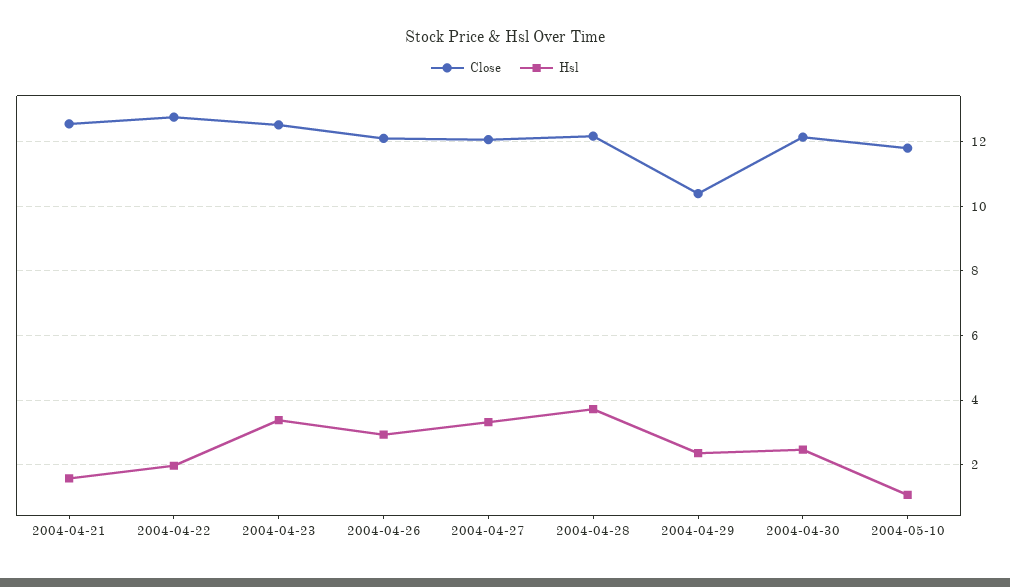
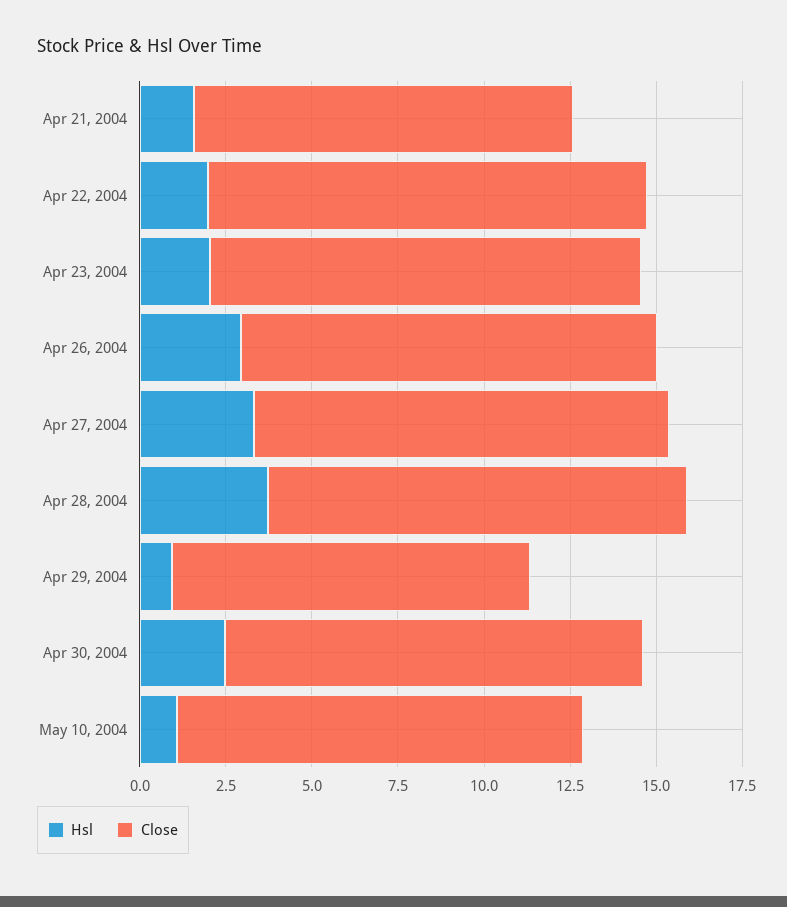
Close, 2004-04-21: 12.6 -> 11
Hsl, 2004-04-23: 3.4 -> 2
Hsl, 2004-04-29: 2.4 -> 1

